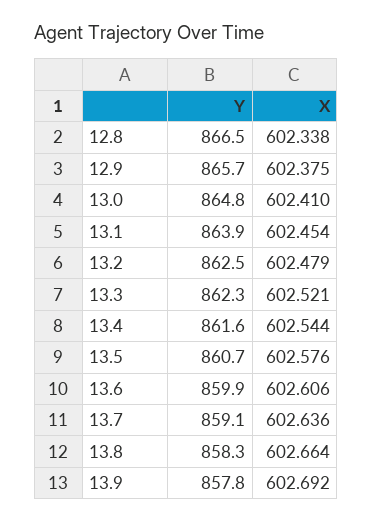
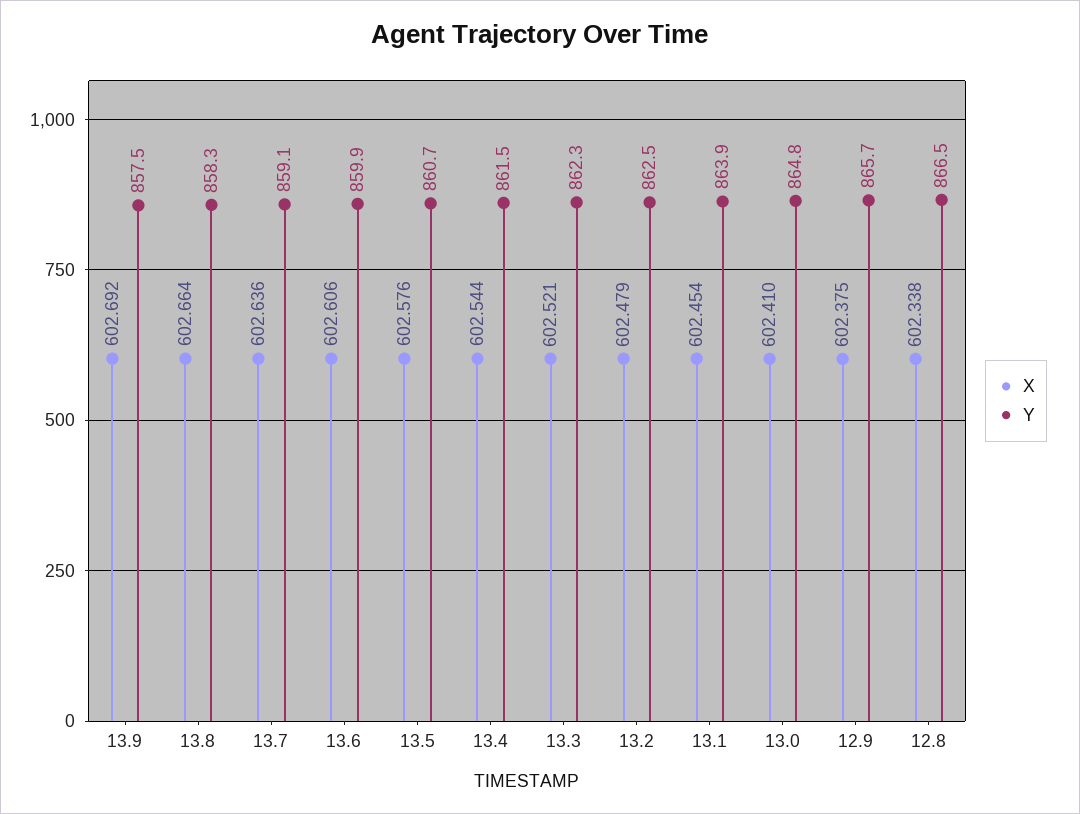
Y, 13.4: 861.6 -> 861.5
Y, 13.9: 857.8 -> 857.5

